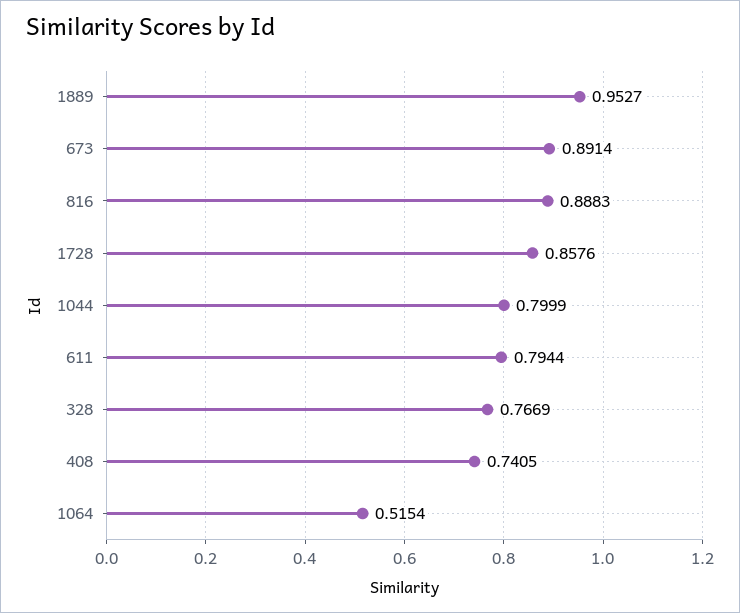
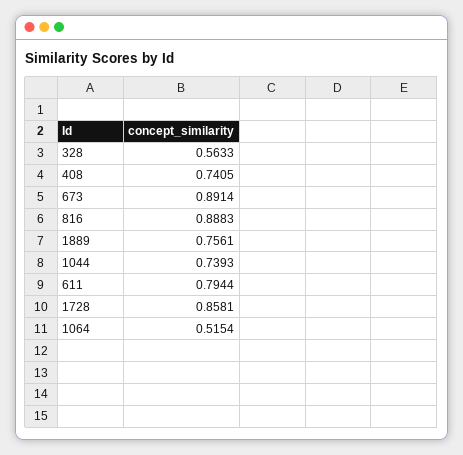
1889: 0.9527 -> 0.7561
1728: 0.8576 -> 0.8581
1044: 0.7999 -> 0.7393
328: 0.7669 -> 0.5633

